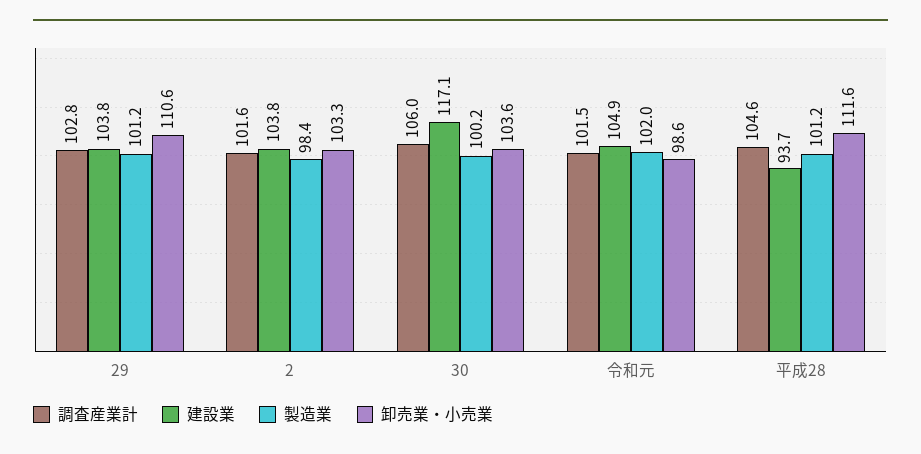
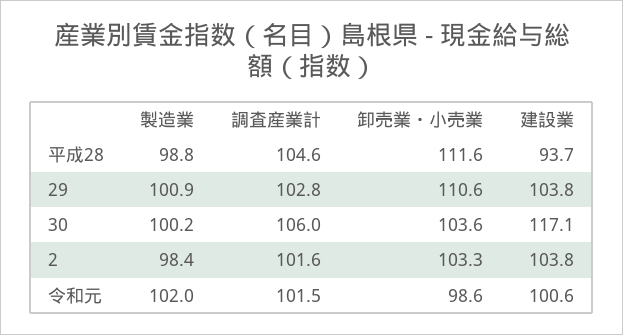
製造業, 29: 101.2 -> 100.9
建設業, 令和元: 104.9 -> 100.6
製造業, 平成28: 101.2 -> 98.8

